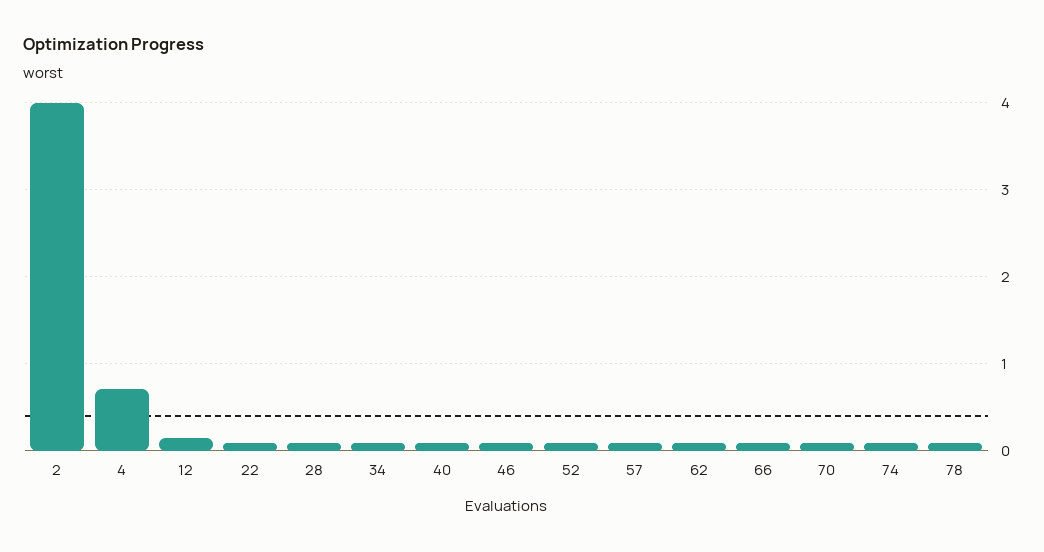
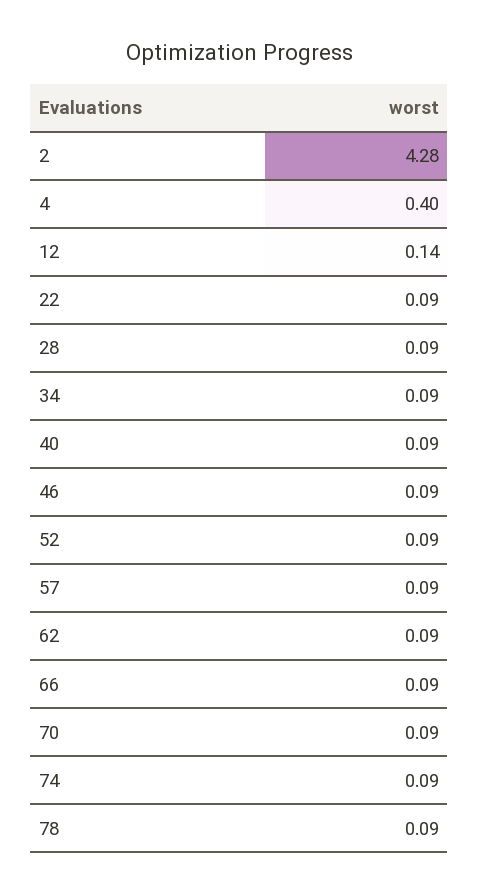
2: 4 -> 4.28
4: 0.7 -> 0.4

